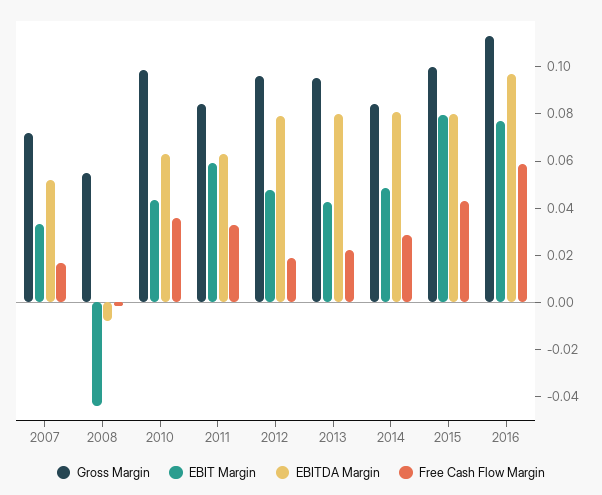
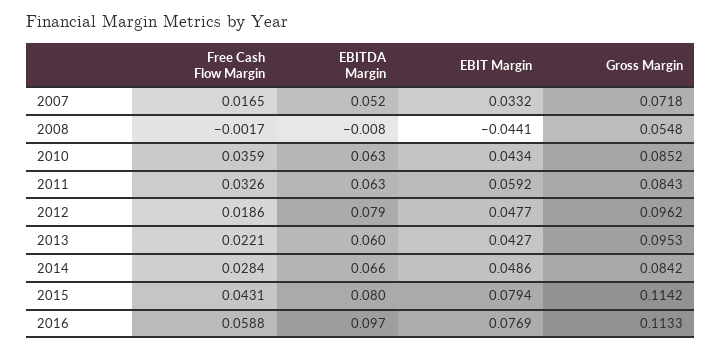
Gross Margin, 2010: 0.1 -> 0.0852
EBITDA Margin, 2013: 0.08 -> 0.06
EBITDA Margin, 2014: 0.08 -> 0.066
Gross Margin, 2015: 0.1 -> 0.1142

